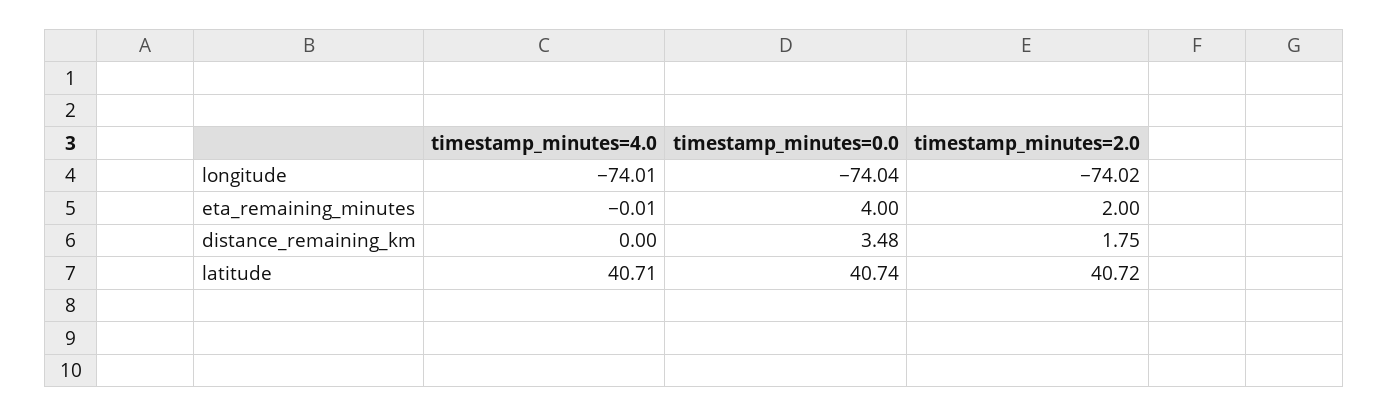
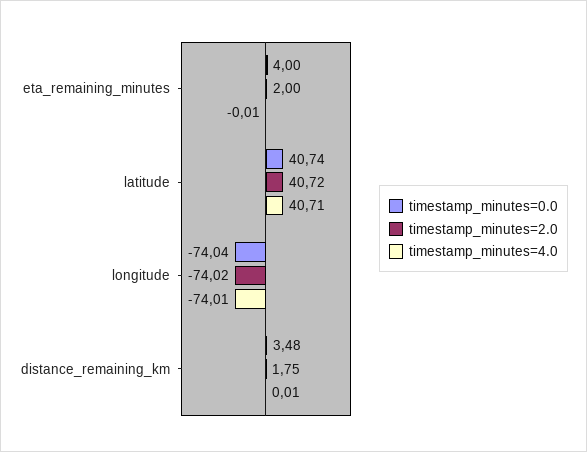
timestamp_minutes=4.0, distance_remaining_km: 0 -> 0.01

